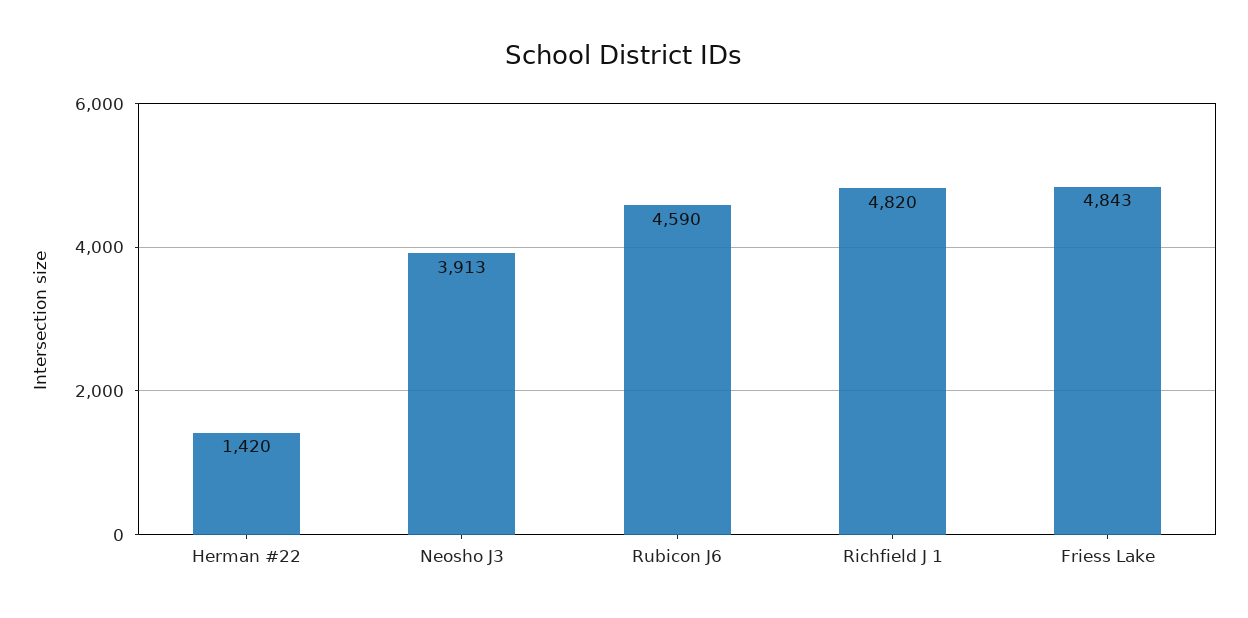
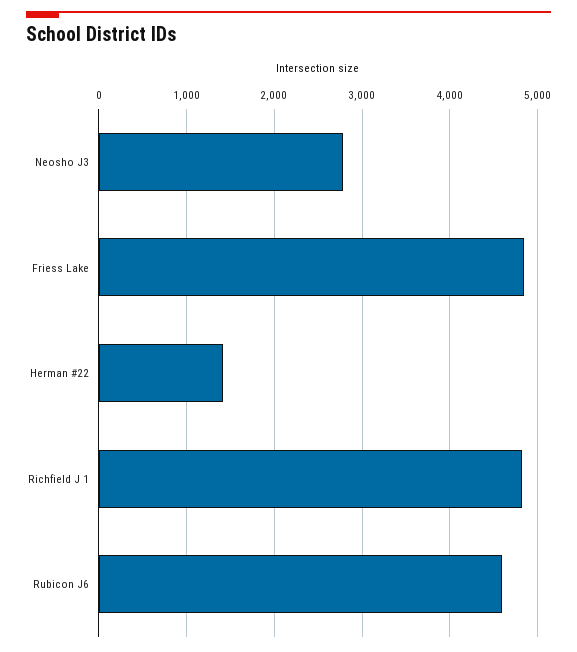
Neosho J3: 3913 -> 2800

